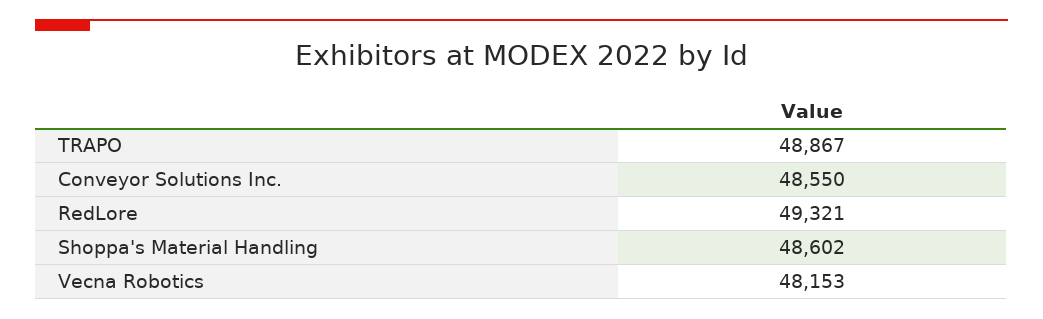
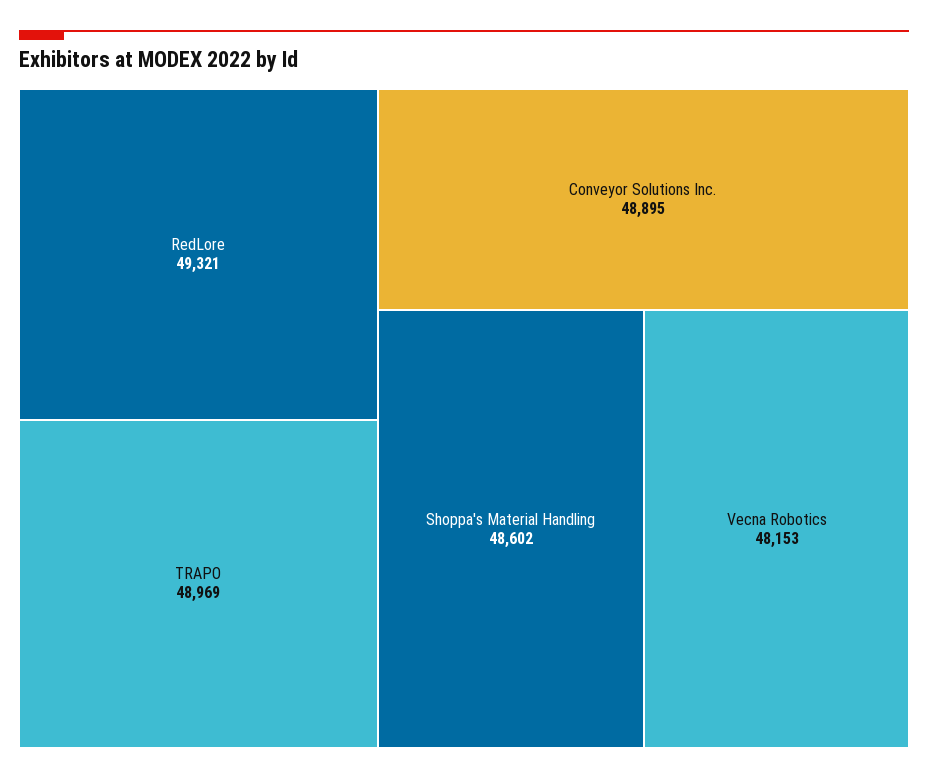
TRAPO: 48867 -> 48969
Conveyor Solutions Inc.: 48550 -> 48895

